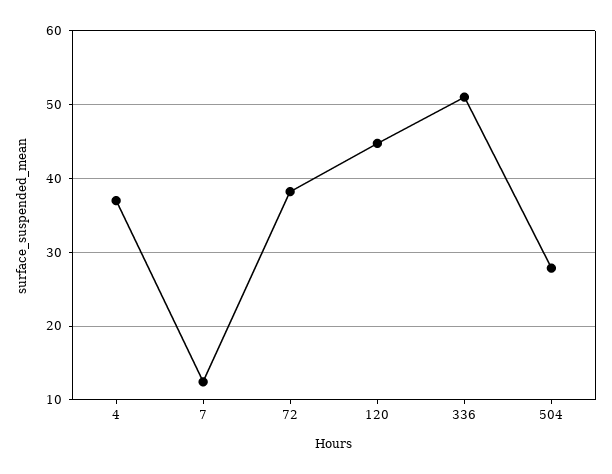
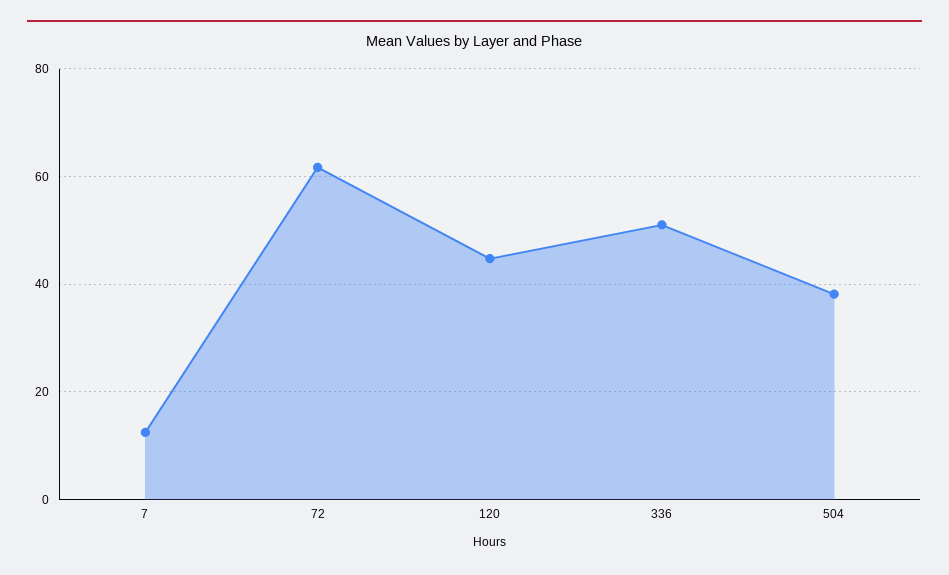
4: 37 -> none
72: 38 -> 62
504: 28 -> 38

